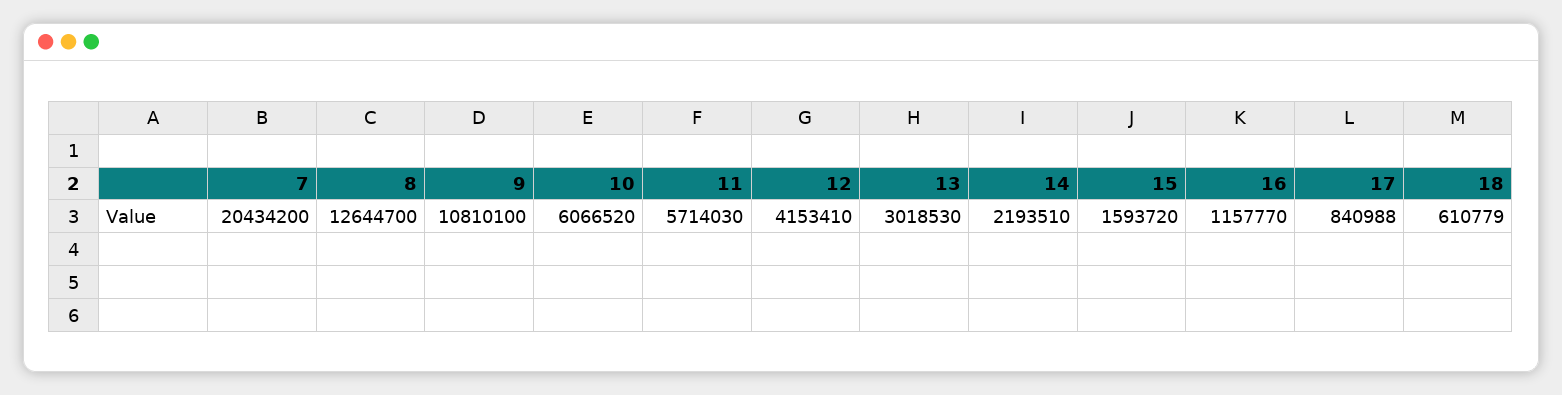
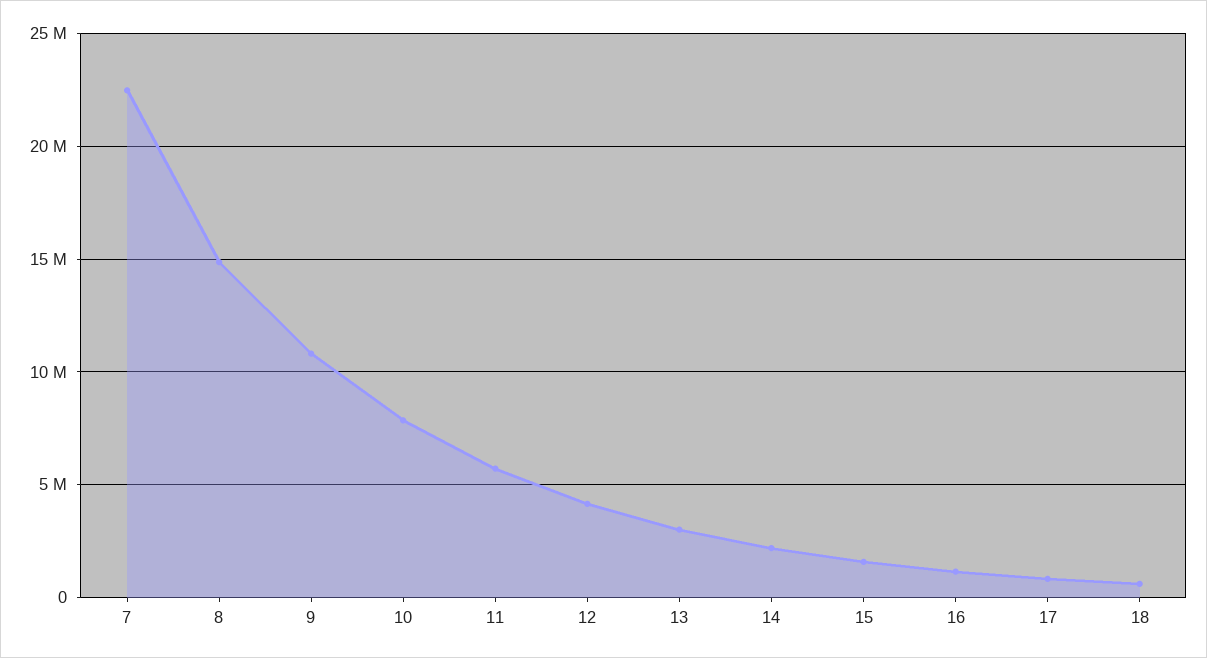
7: 20434200 -> 22500000
8: 12644700 -> 15000000
10: 6066520 -> 8000000

